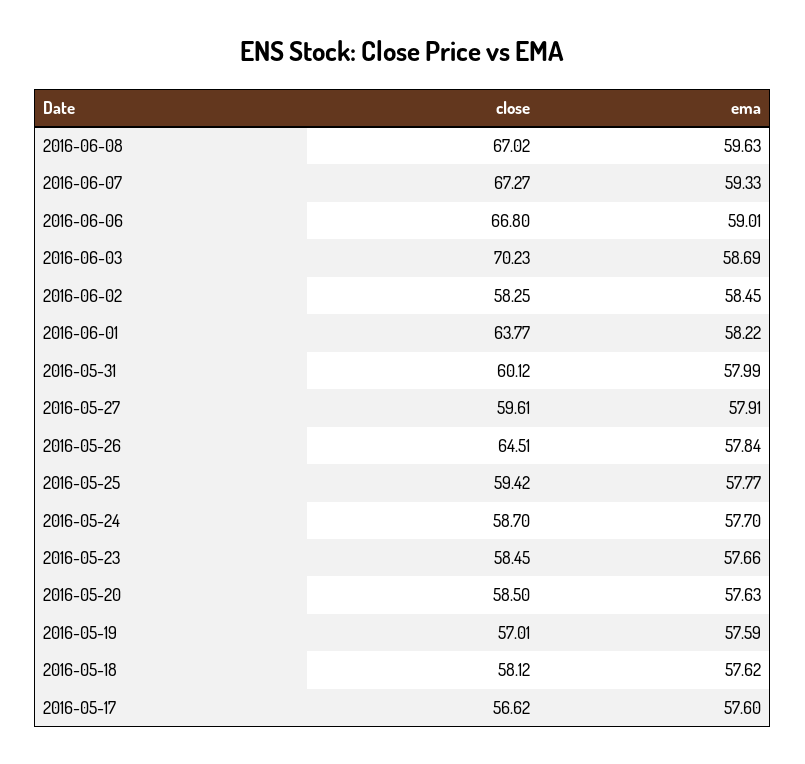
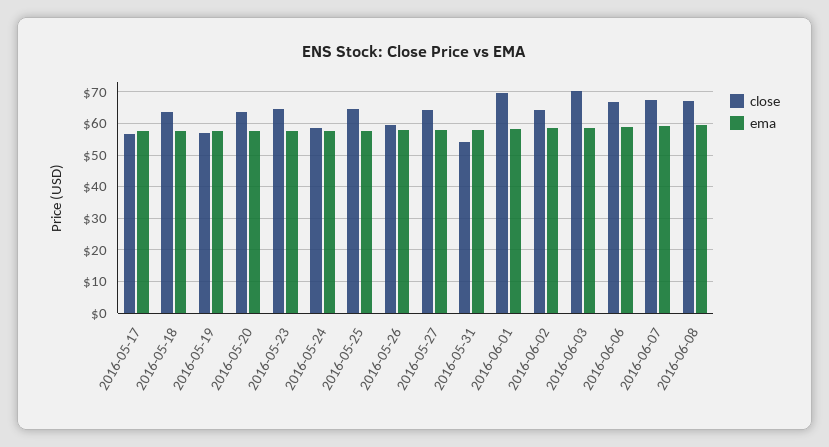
close, 2016-06-02: 58.25 -> 64
close, 2016-06-01: 63.77 -> 70
close, 2016-05-31: 60.12 -> 54
close, 2016-05-27: 59.61 -> 64
close, 2016-05-26: 64.51 -> 60
close, 2016-05-25: 59.42 -> 64
close, 2016-05-23: 58.45 -> 64
close, 2016-05-20: 58.5 -> 64
close, 2016-05-18: 58.12 -> 64

